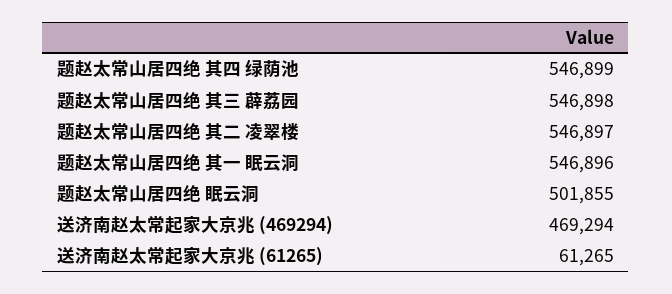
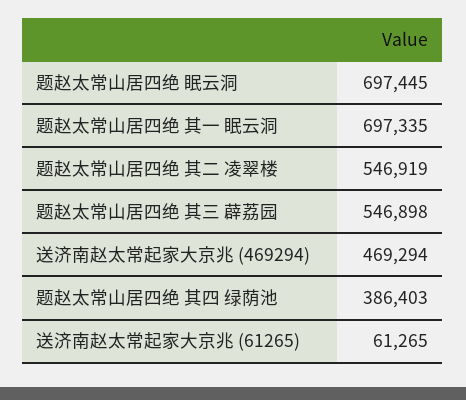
题赵太常山居四绝 其四 绿荫池: 546899 -> 386403
题赵太常山居四绝 其二 凌翠楼: 546897 -> 546919
题赵太常山居四绝 其一 眠云洞: 546896 -> 697335
题赵太常山居四绝 眠云洞: 501855 -> 697445

